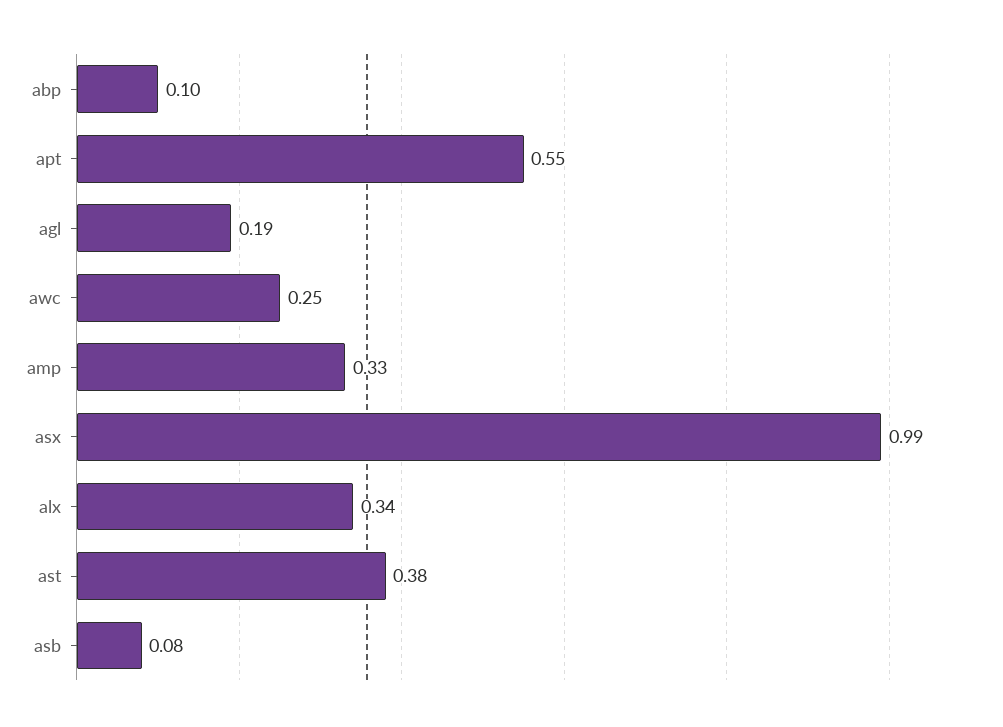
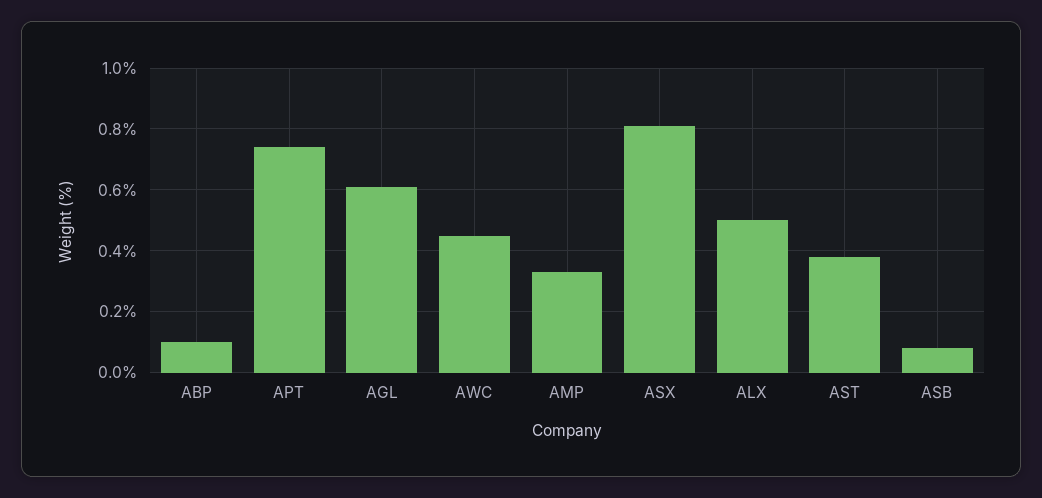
apt: 0.55 -> 0.75
agl: 0.19 -> 0.6
awc: 0.25 -> 0.45
asx: 0.99 -> 0.8
alx: 0.34 -> 0.5

